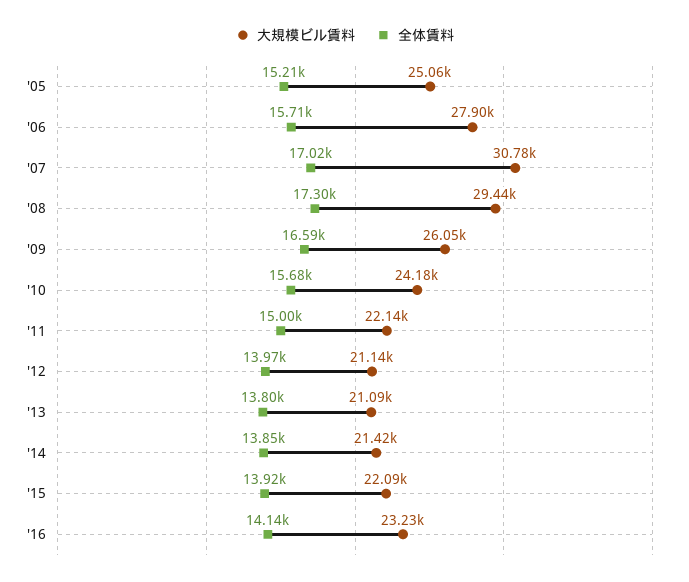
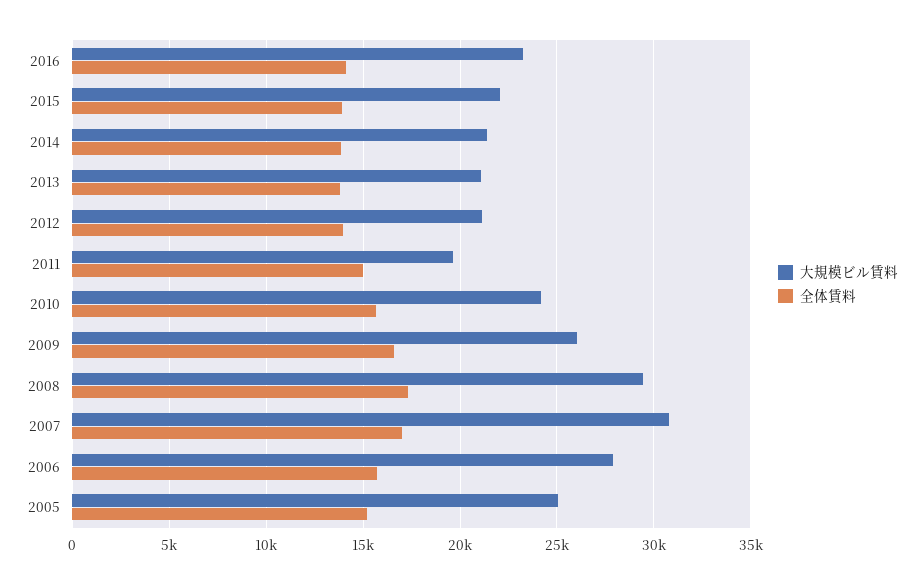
大規模ビル賃料, '11: 22140 -> 19500

